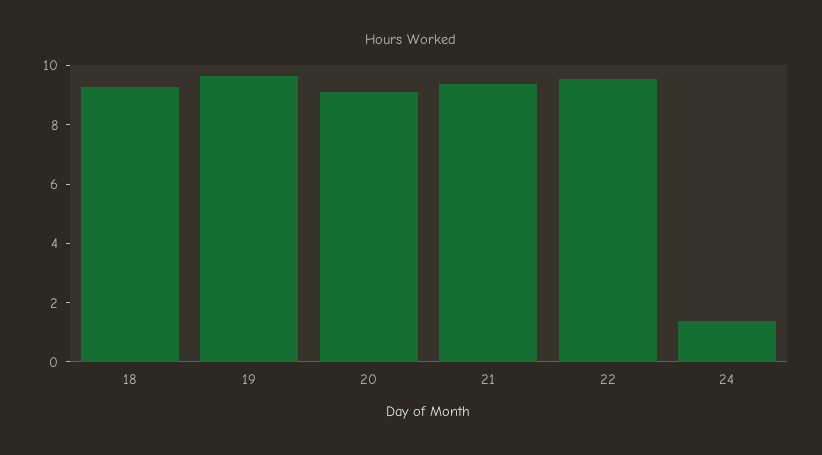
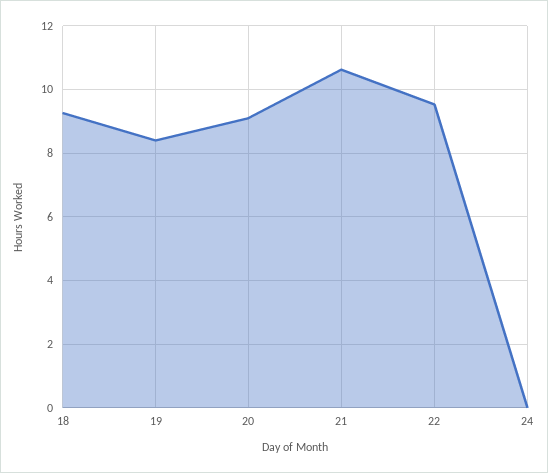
19: 9.5 -> 8.4
21: 9.5 -> 10.6
24: 1.5 -> 0

